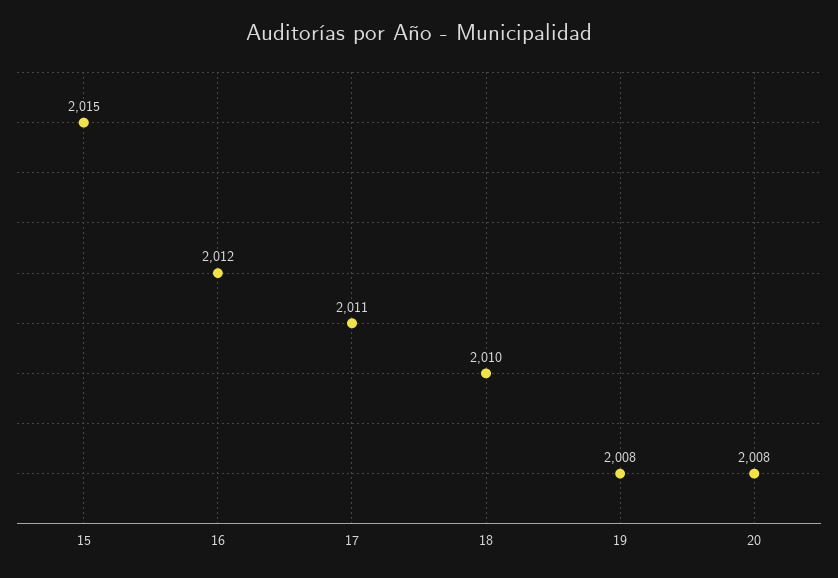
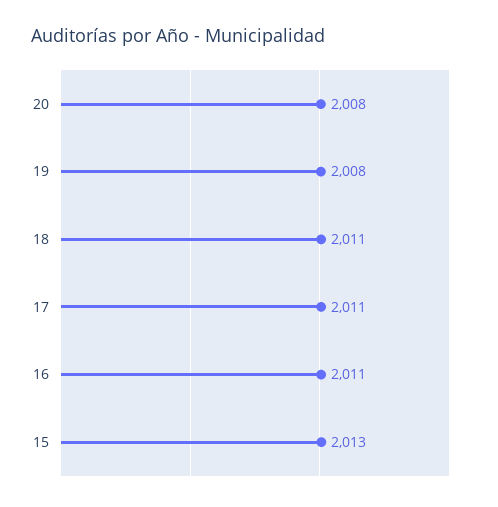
15: 2015 -> 2013
16: 2012 -> 2011
18: 2010 -> 2011

